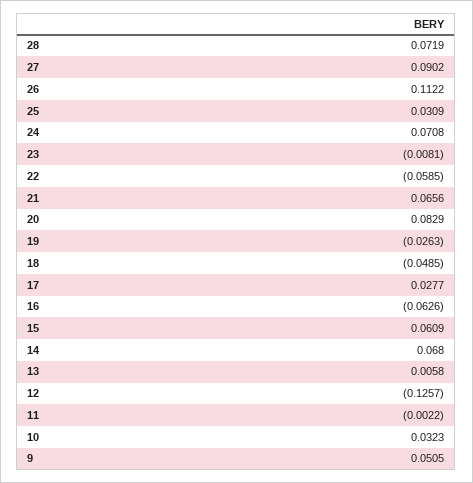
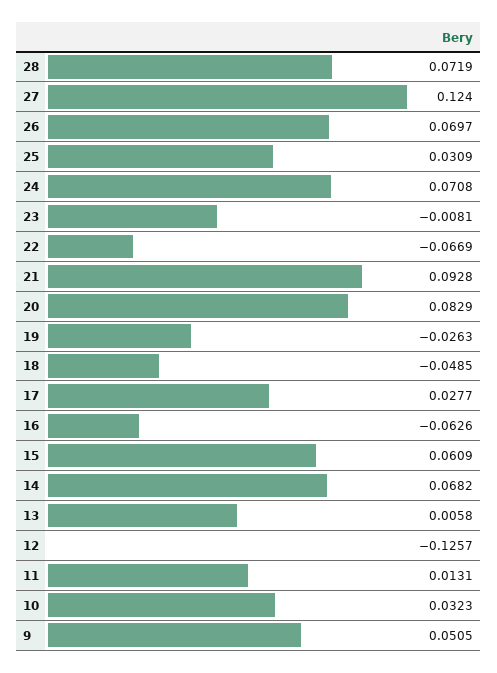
27: 0.0902 -> 0.124
26: 0.1122 -> 0.0697
22: -0.0585 -> -0.0669
21: 0.0656 -> 0.0928
14: 0.068 -> 0.0682
11: -0.0022 -> 0.0131

